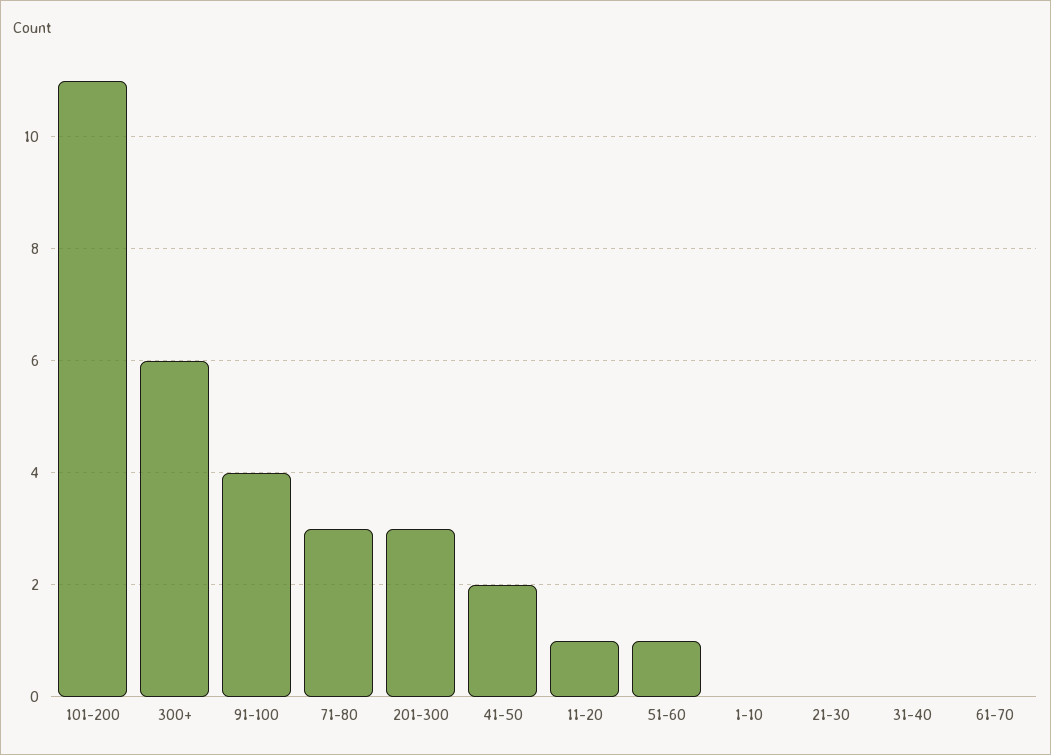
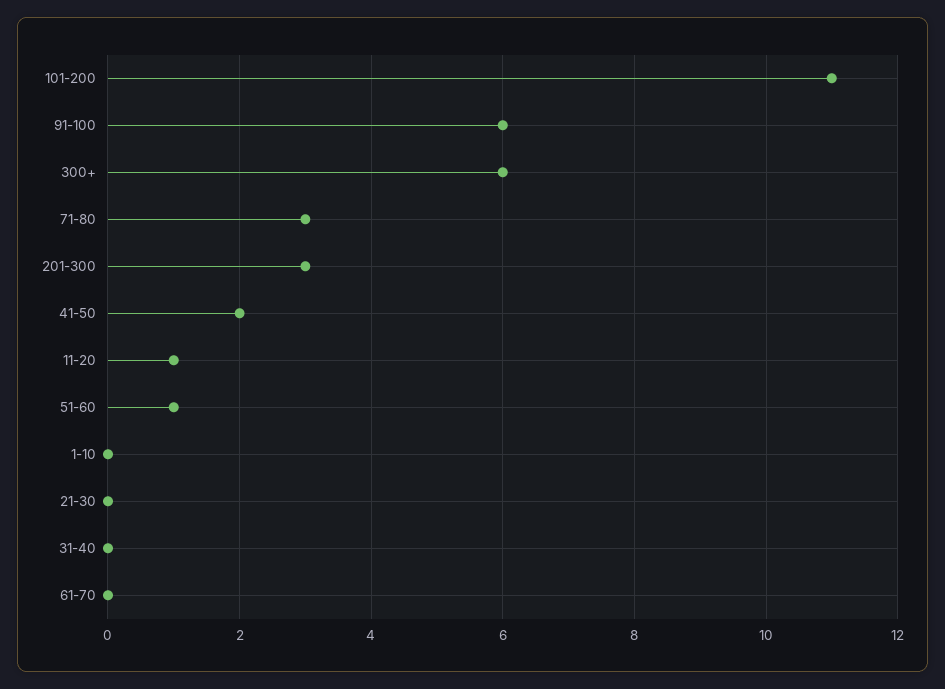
91-100: 4 -> 6

